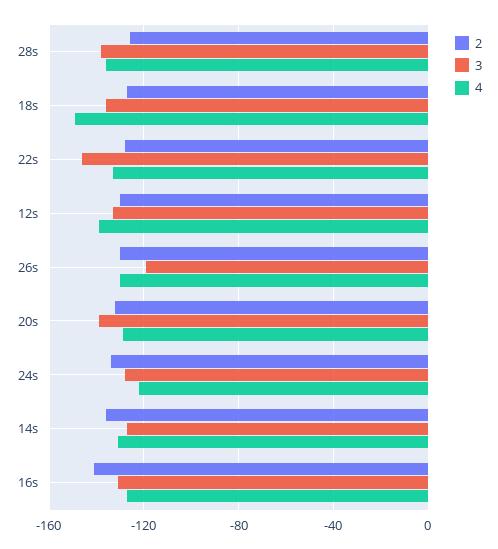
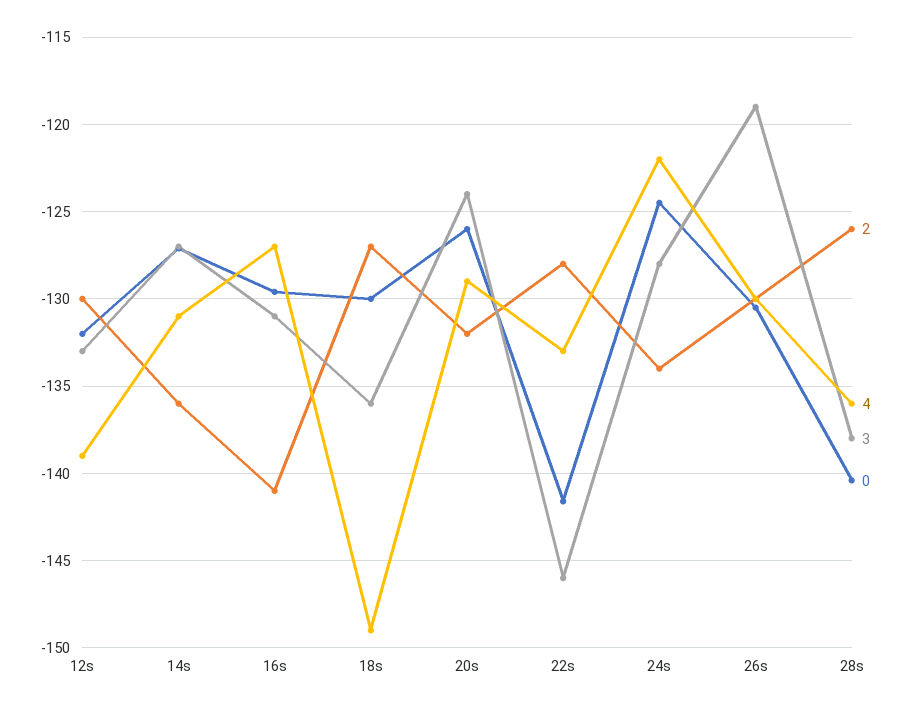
3, 20s: -140 -> -124
0, 12s: none -> -132
0, 14s: none -> -127
0, 16s: none -> -129.5
0, 18s: none -> -130
0, 20s: none -> -126
0, 22s: none -> -141.5
0, 24s: none -> -124.5
0, 26s: none -> -130.5
0, 28s: none -> -140.5

